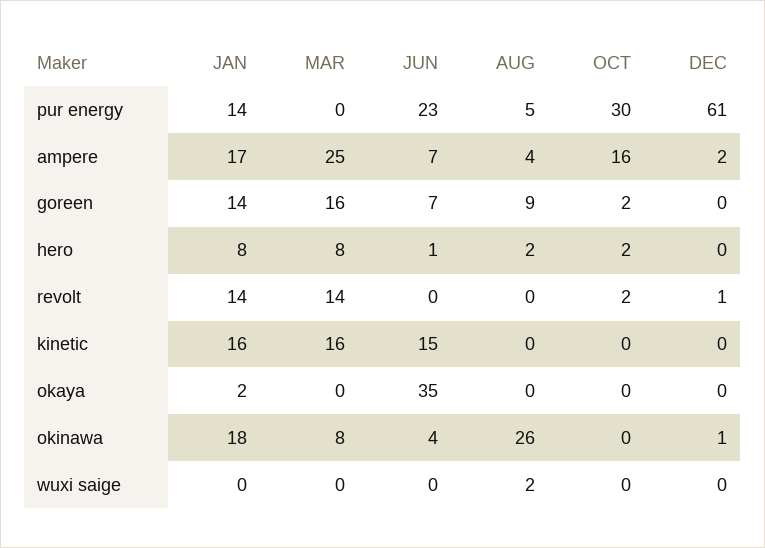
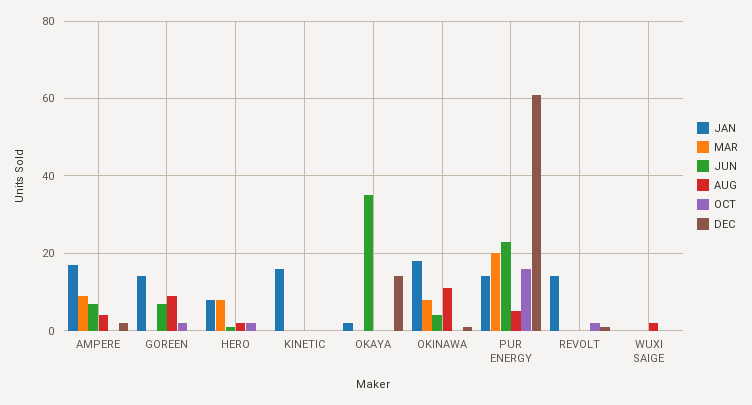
MAR, pur energy: 0 -> 20
OCT, pur energy: 30 -> 15
MAR, ampere: 25 -> 10
OCT, ampere: 16 -> 0
MAR, goreen: 16 -> 0
MAR, revolt: 14 -> 0
MAR, kinetic: 16 -> 0
JUN, kinetic: 15 -> 0
DEC, okaya: 0 -> 15
AUG, okinawa: 26 -> 10

